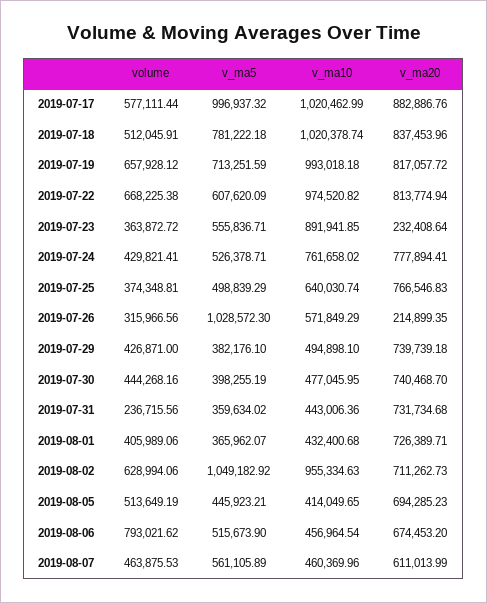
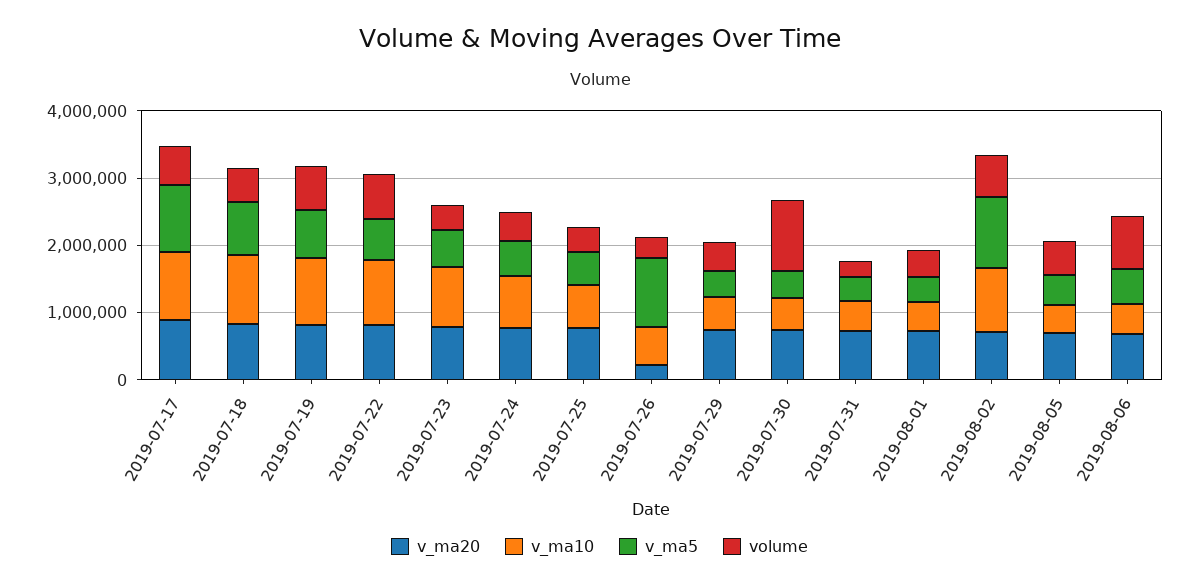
v_ma20, 2019-07-23: 232408.64 -> 800000
volume, 2019-07-30: 444268.16 -> 1000000
volume, 2019-08-07: 463875.53 -> none
v_ma5, 2019-08-07: 561105.89 -> none
v_ma10, 2019-08-07: 460369.96 -> none
v_ma20, 2019-08-07: 611013.99 -> none

